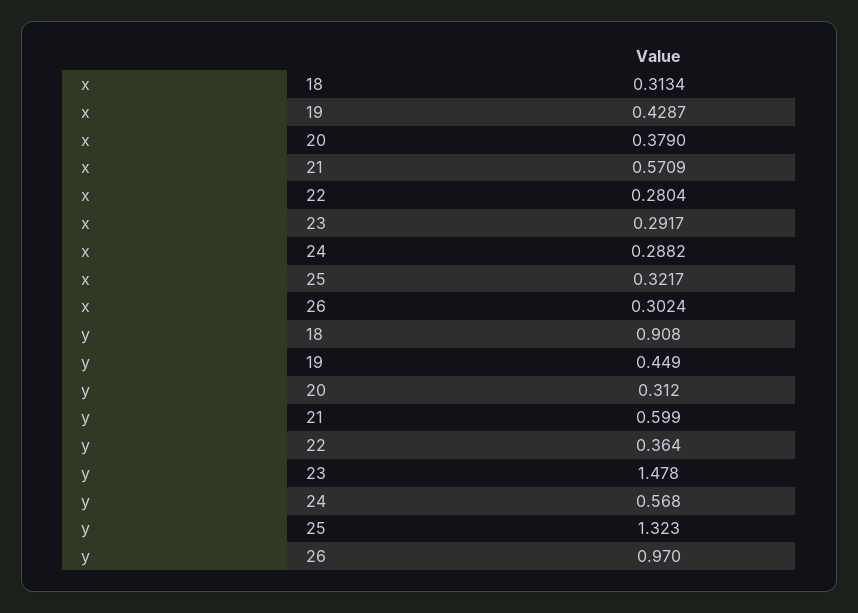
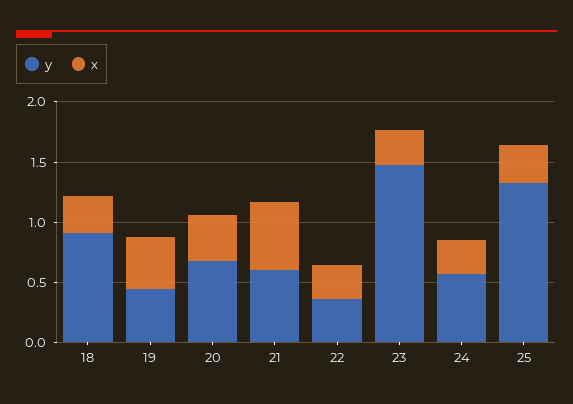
x, 26: 0.3024 -> none
y, 20: 0.312 -> 0.7
y, 26: 0.97 -> none

